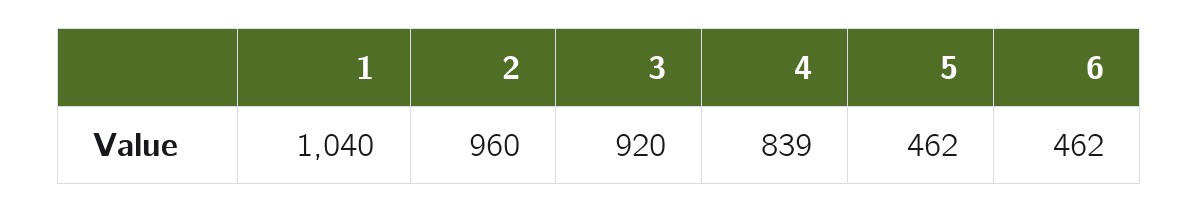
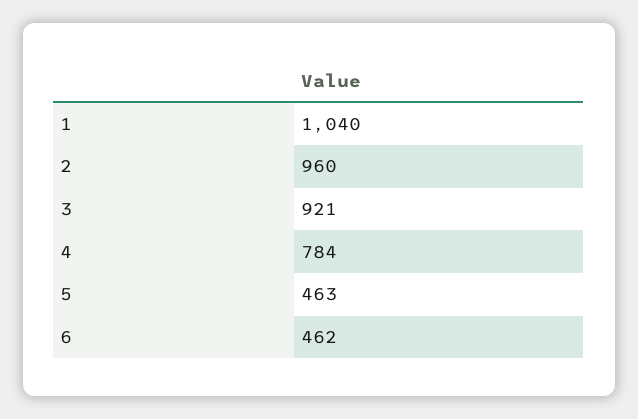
3: 920 -> 921
4: 839 -> 784
5: 462 -> 463

